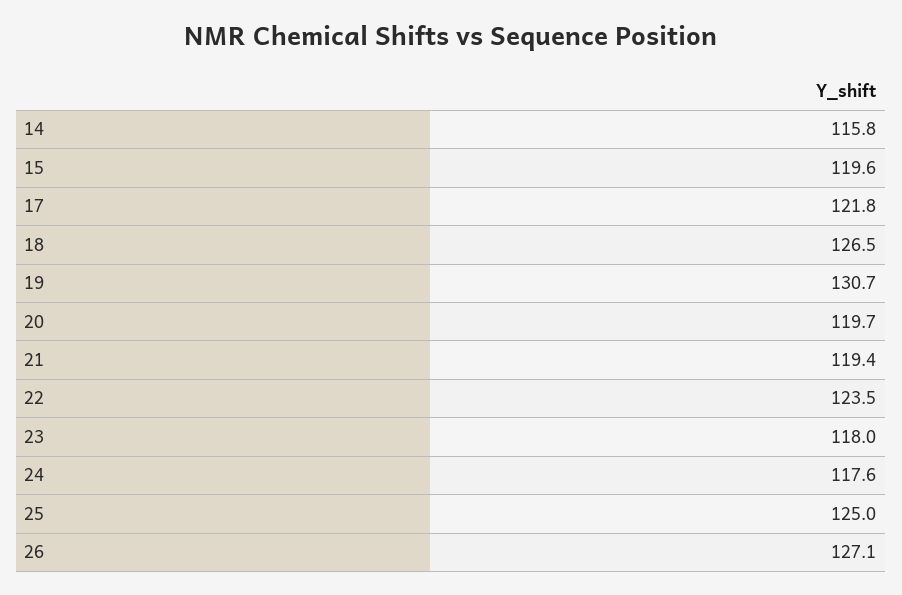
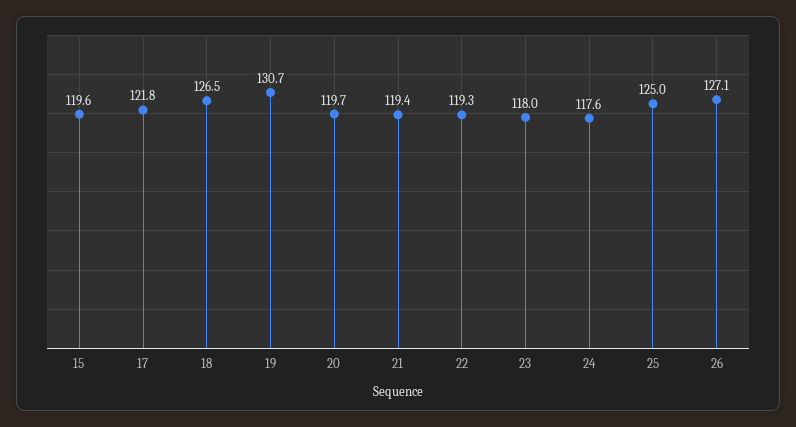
14: 115.8 -> none
22: 123.5 -> 119.3

